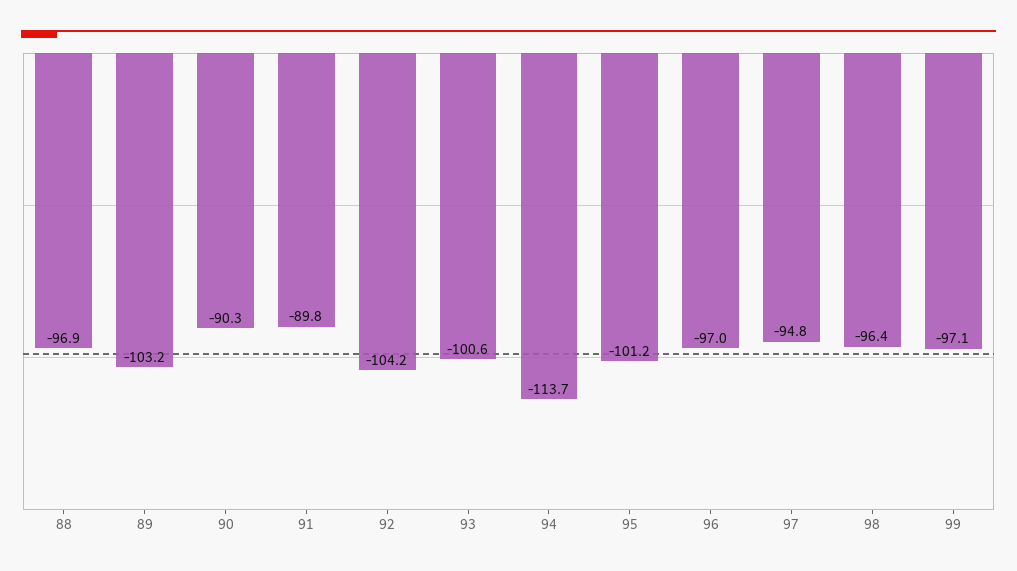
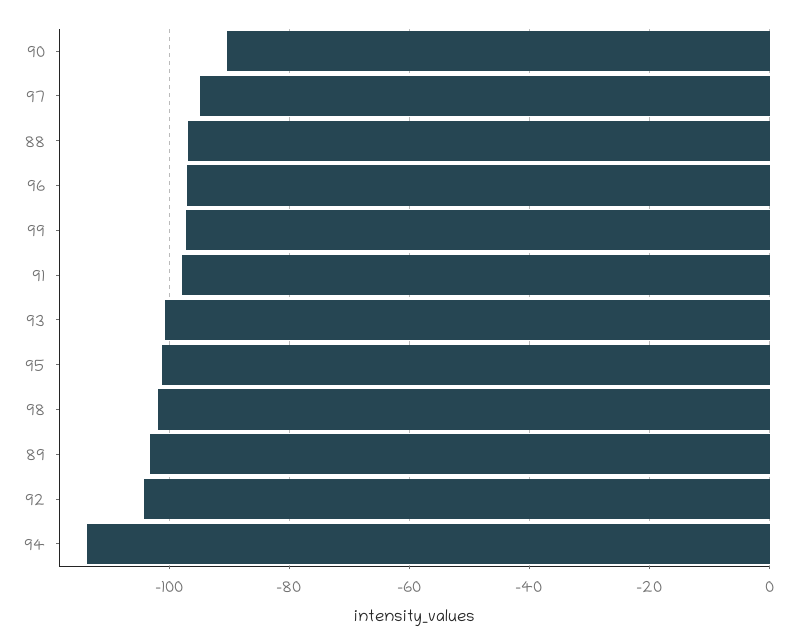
91: -89.8 -> -98
98: -96.4 -> -102

